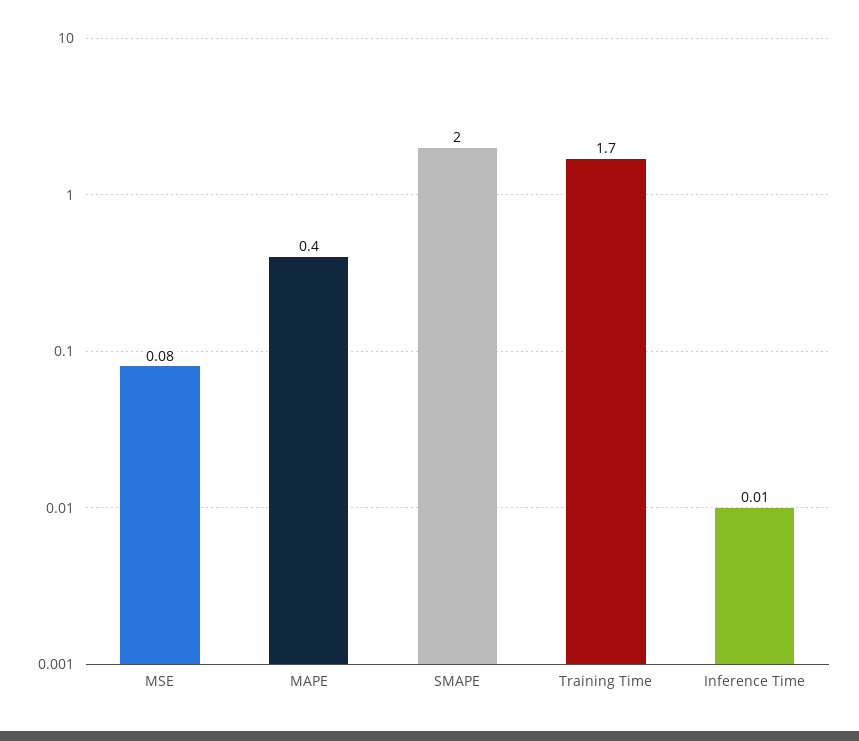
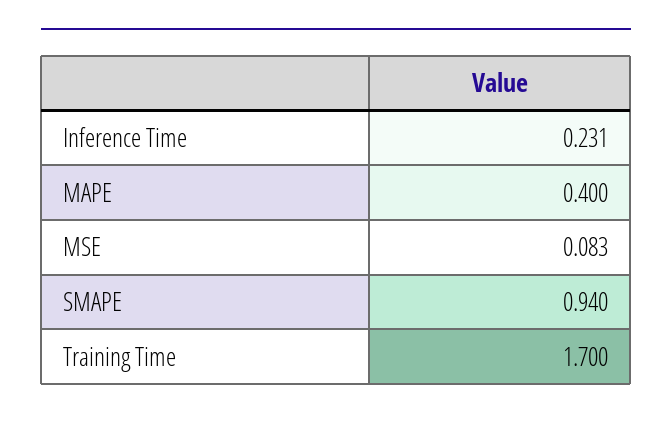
SMAPE: 2 -> 0.94
Inference Time: 0.01 -> 0.231

